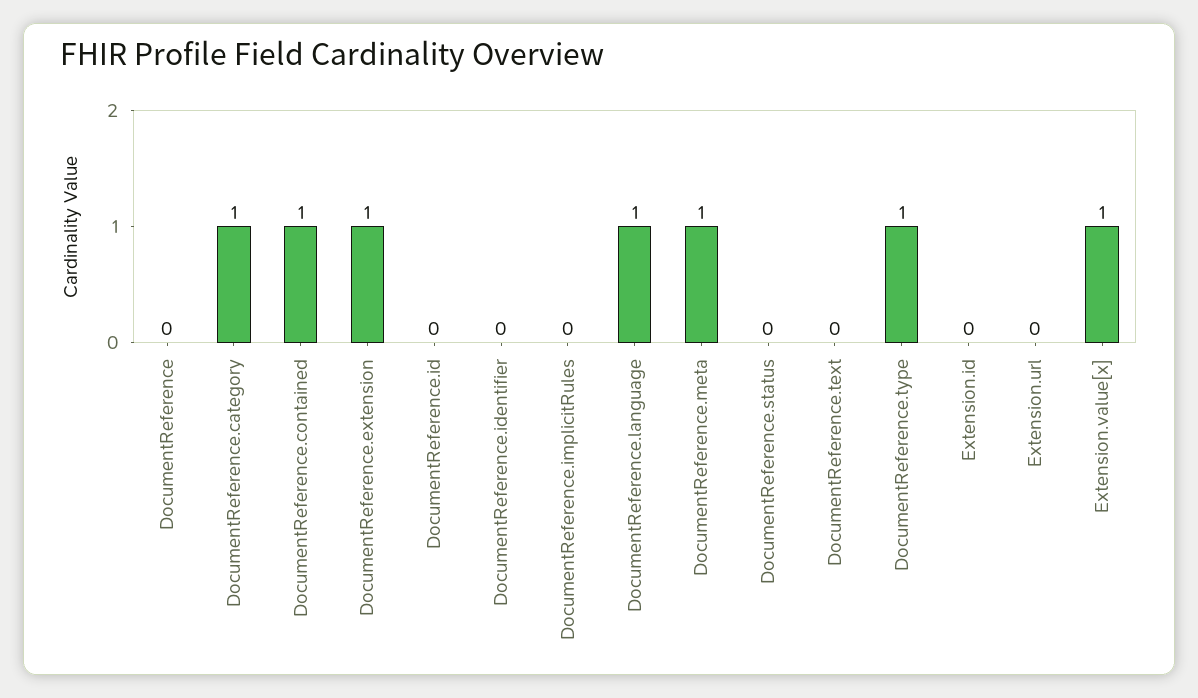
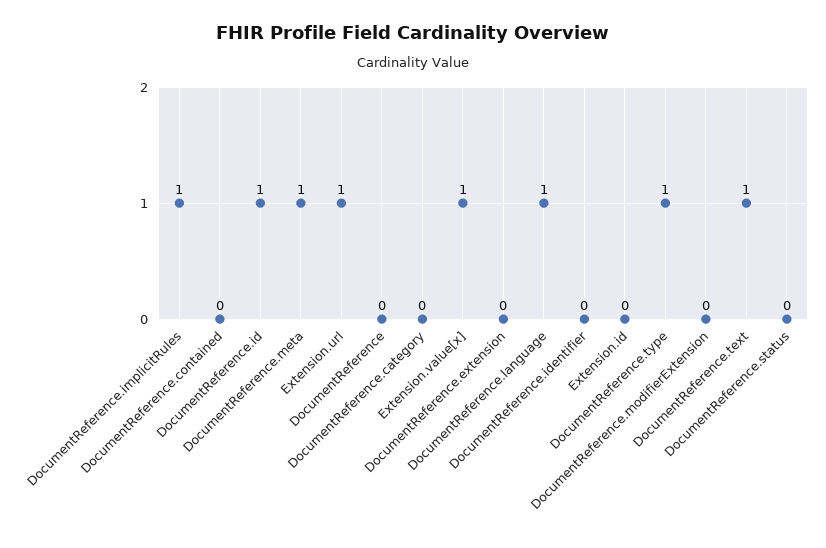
DocumentReference.category: 1 -> 0
DocumentReference.contained: 1 -> 0
DocumentReference.extension: 1 -> 0
DocumentReference.id: 0 -> 1
DocumentReference.implicitRules: 0 -> 1
DocumentReference.text: 0 -> 1
Extension.url: 0 -> 1
DocumentReference.modifierExtension: none -> 0

